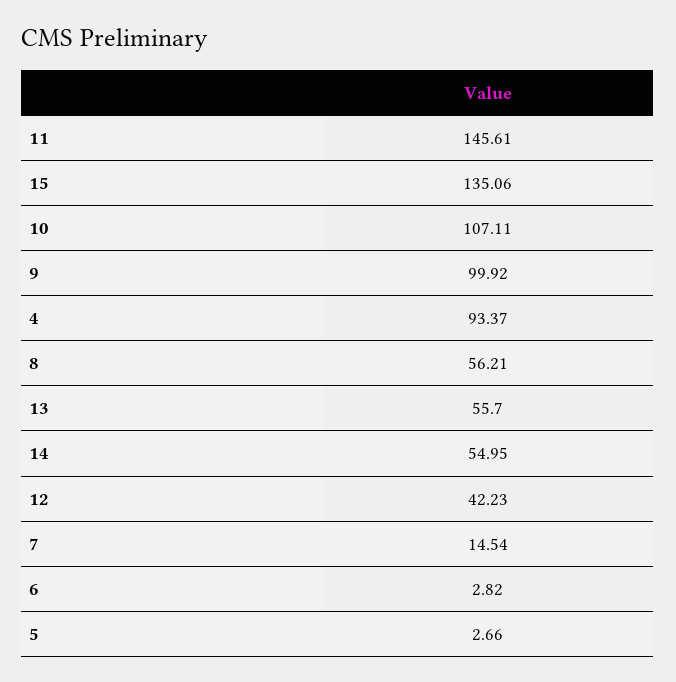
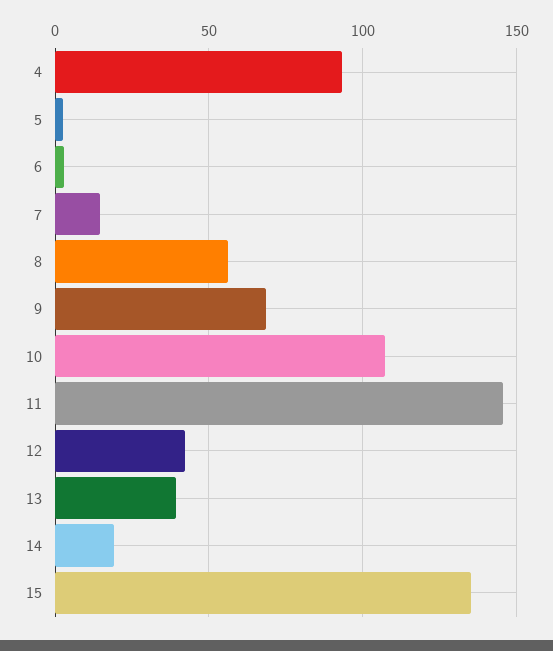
9: 99.92 -> 70
13: 55.7 -> 40
14: 54.95 -> 20

